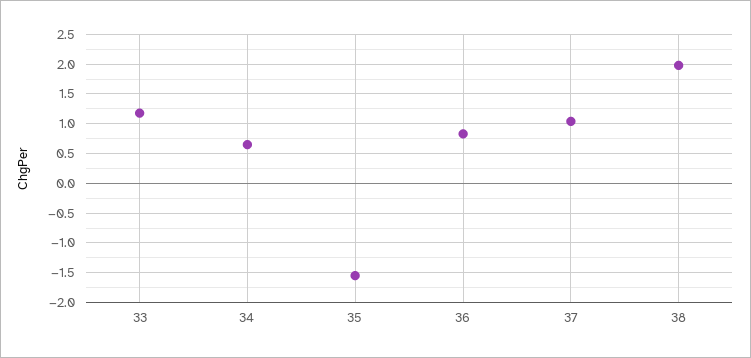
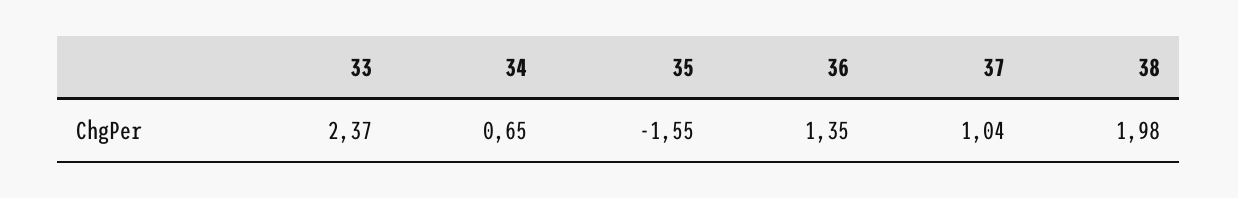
33: 1.25 -> 2.37
36: 0.75 -> 1.35

